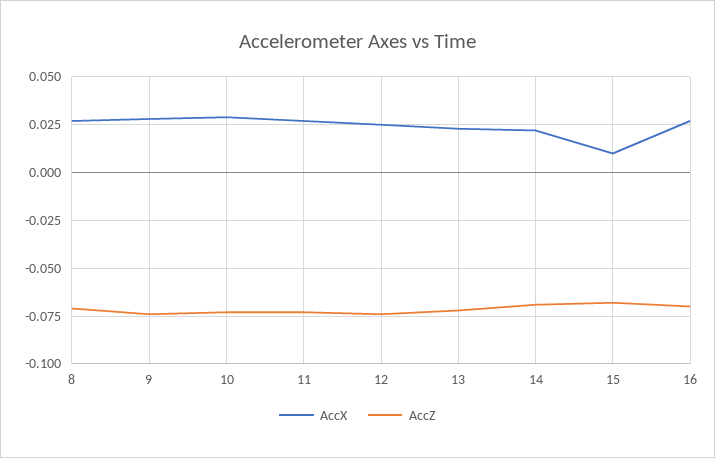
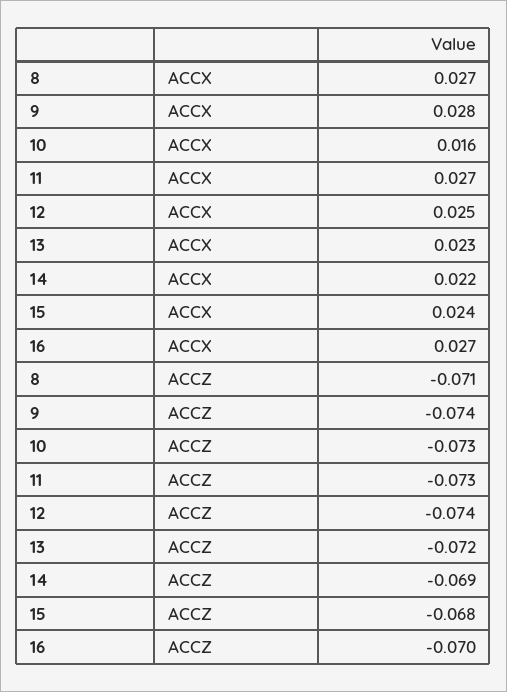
AccX, 10: 0.03 -> 0.016
AccX, 15: 0.01 -> 0.024

